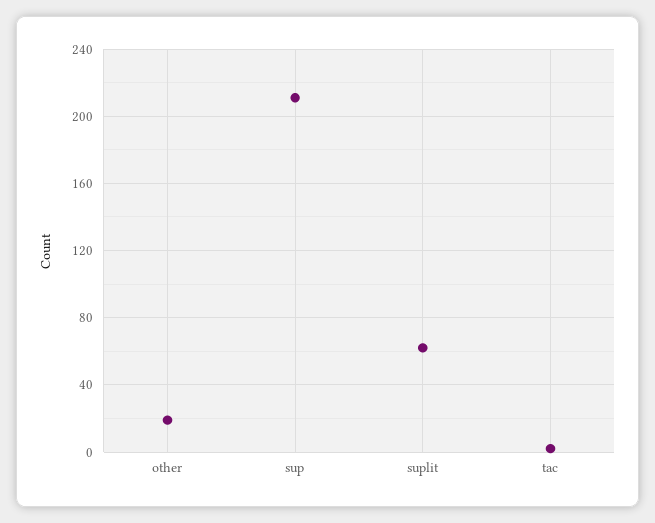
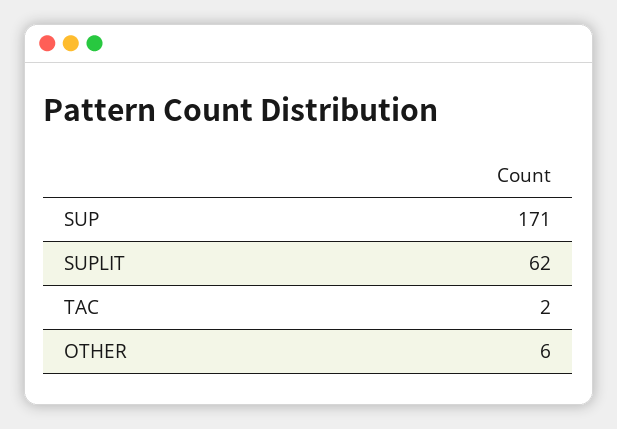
other: 20 -> 6
sup: 210 -> 171

